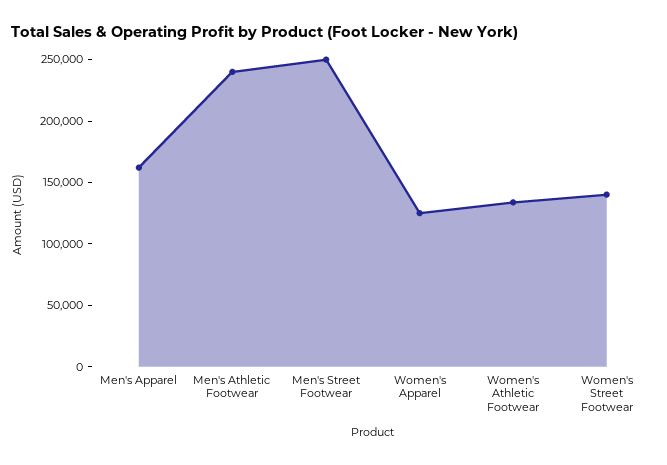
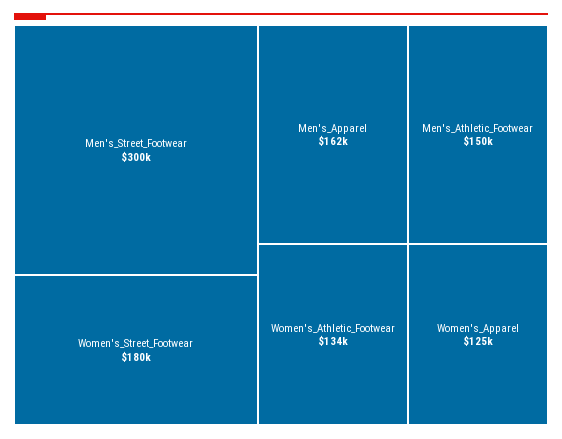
Men's Athletic Footwear: 240000 -> 150000
Men's Street Footwear: 250000 -> 300000
Women's Street Footwear: 140000 -> 180000

